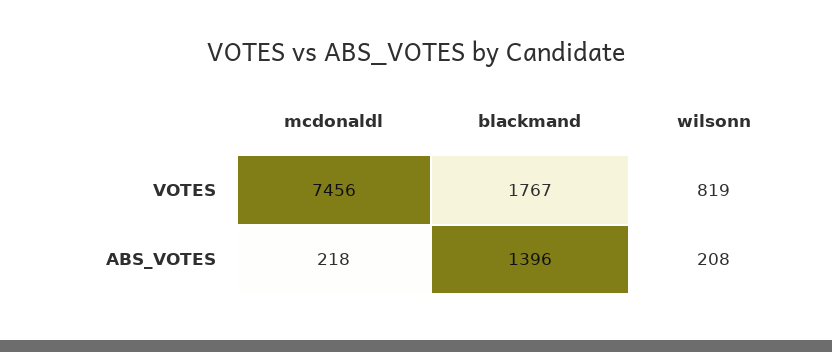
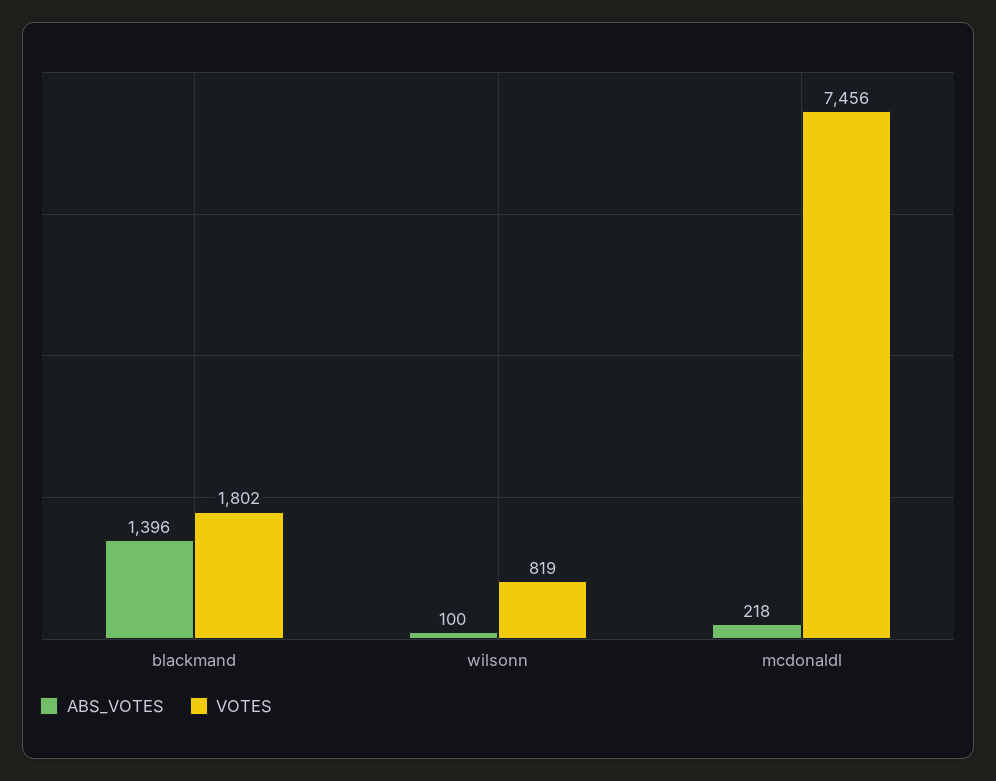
VOTES, blackmand: 1767 -> 1802
ABS_VOTES, wilsonn: 208 -> 100

